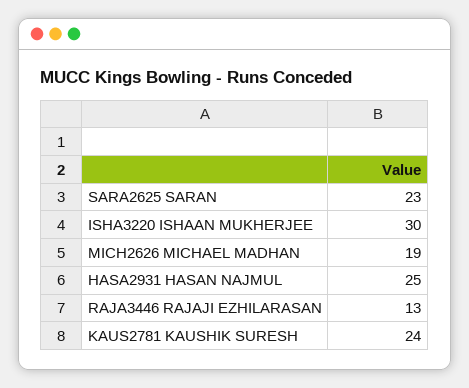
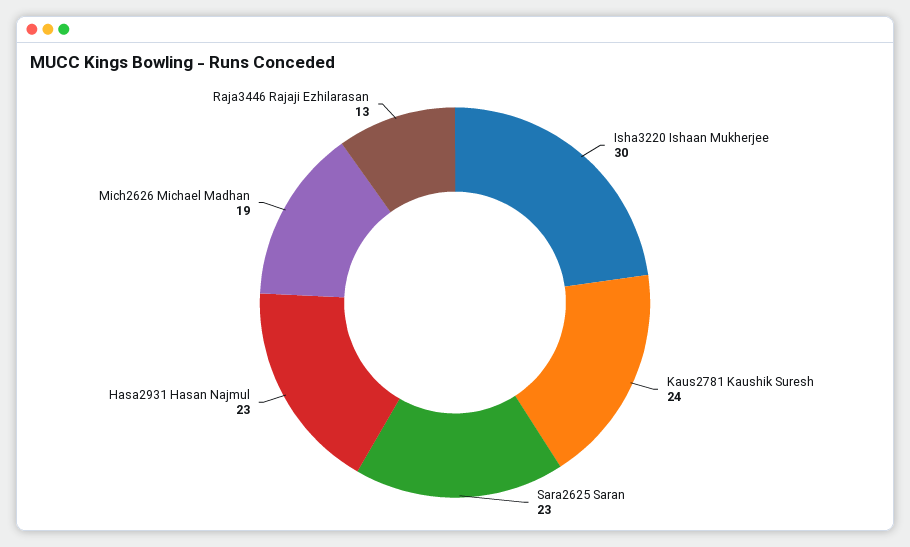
HASA2931 HASAN NAJMUL: 25 -> 23

